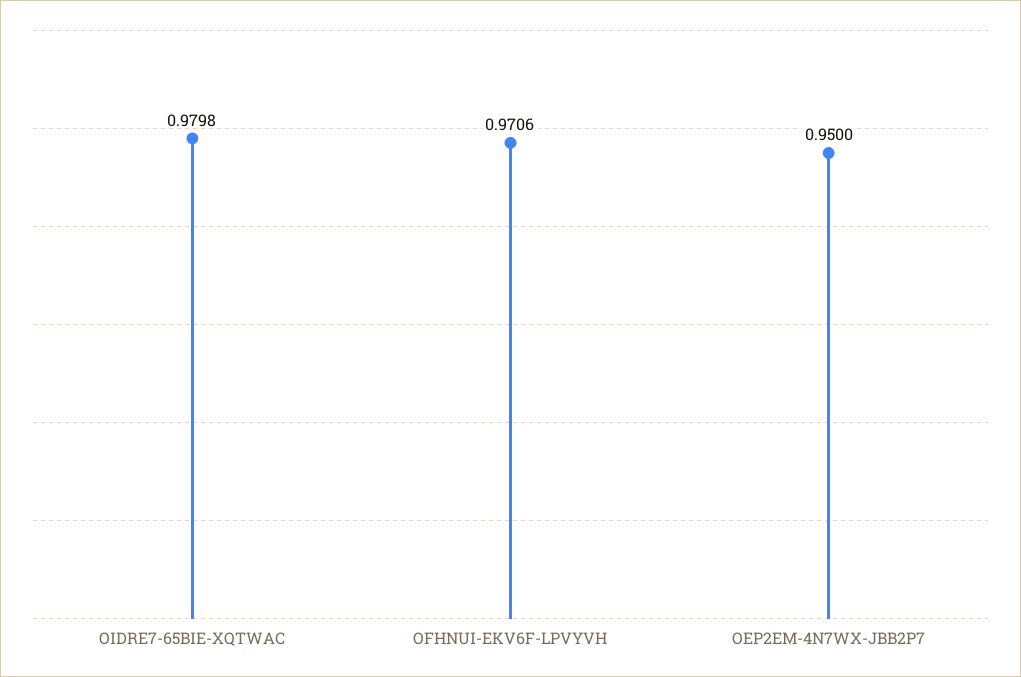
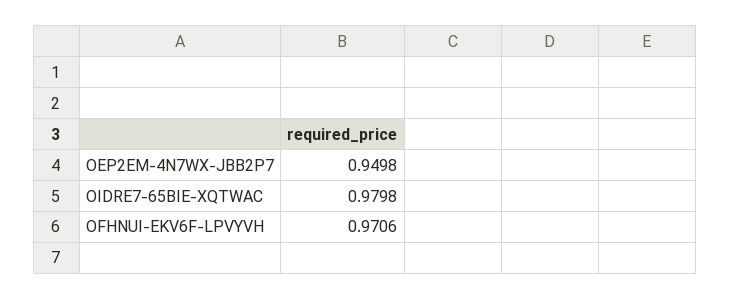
OEP2EM-4N7WX-JBB2P7: 0.95 -> 0.9498

